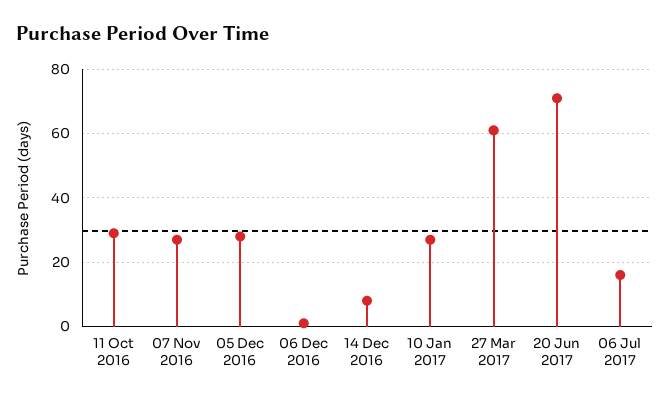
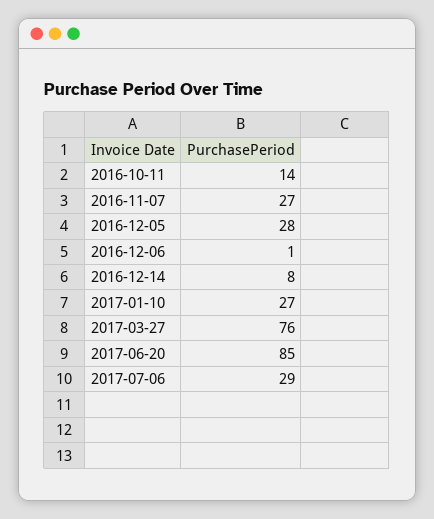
11 Oct 2016: 30 -> 14
27 Mar 2017: 60 -> 76
20 Jun 2017: 70 -> 85
06 Jul 2017: 15 -> 29

